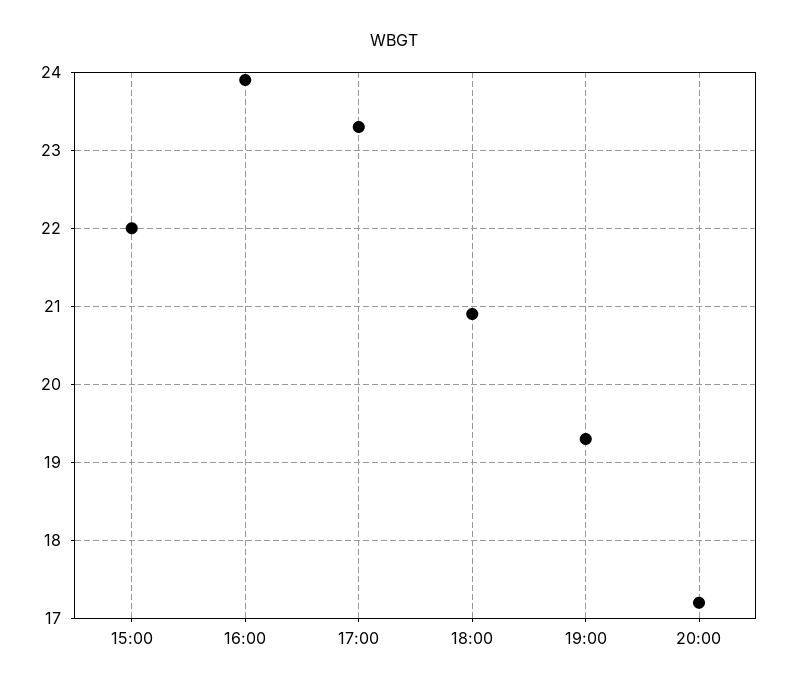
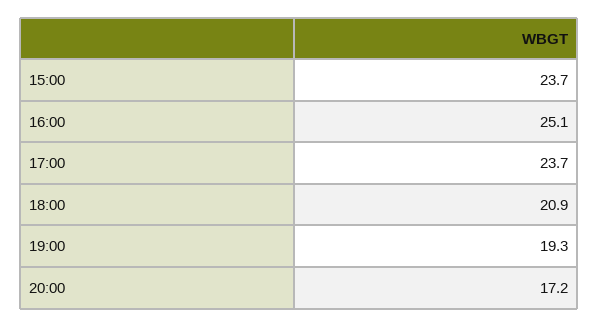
15:00: 22 -> 23.7
16:00: 23.9 -> 25.1
17:00: 23.3 -> 23.7

